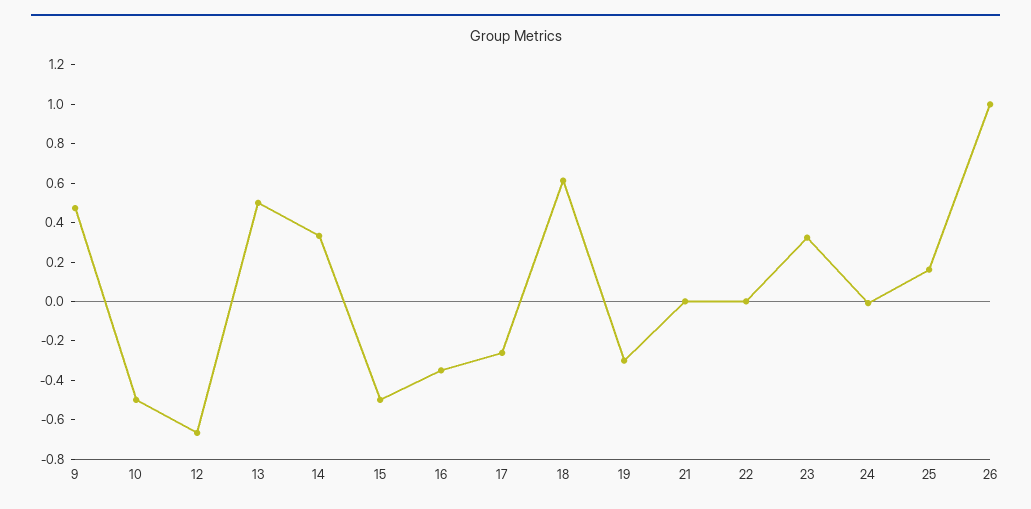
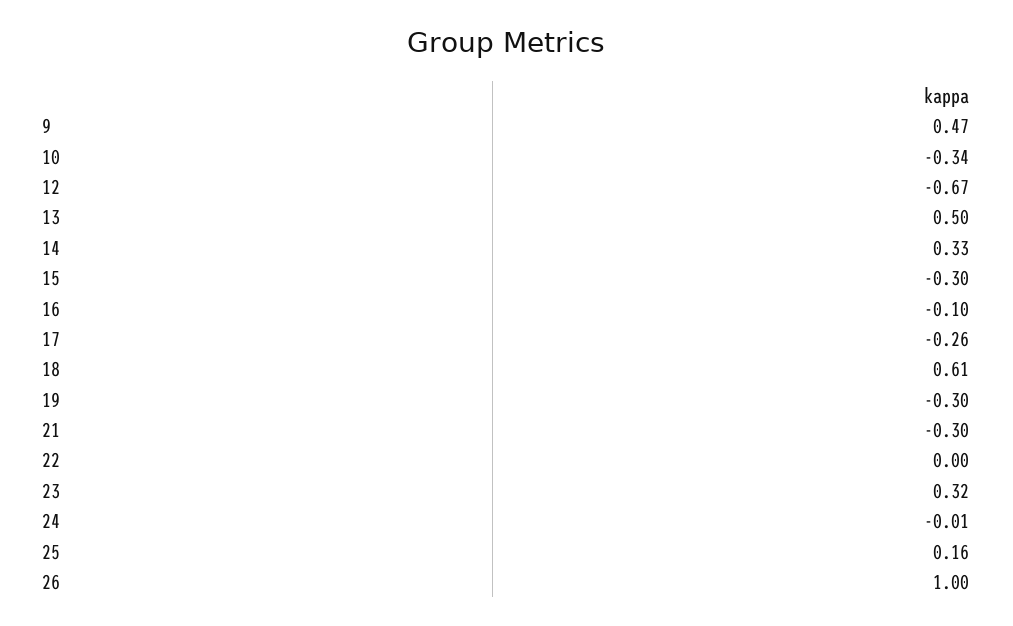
10: -0.5 -> -0.34
15: -0.5 -> -0.3
16: -0.35 -> -0.1
21: 0 -> -0.3

